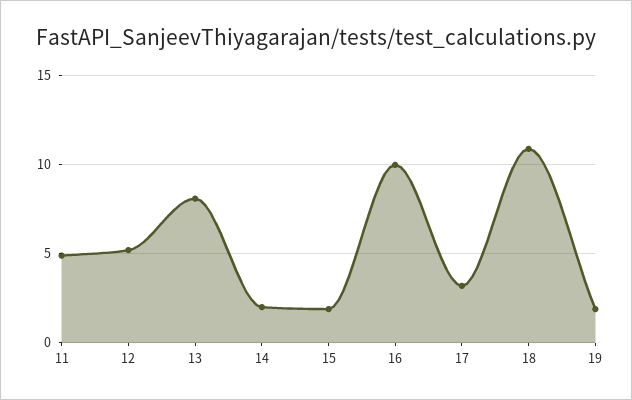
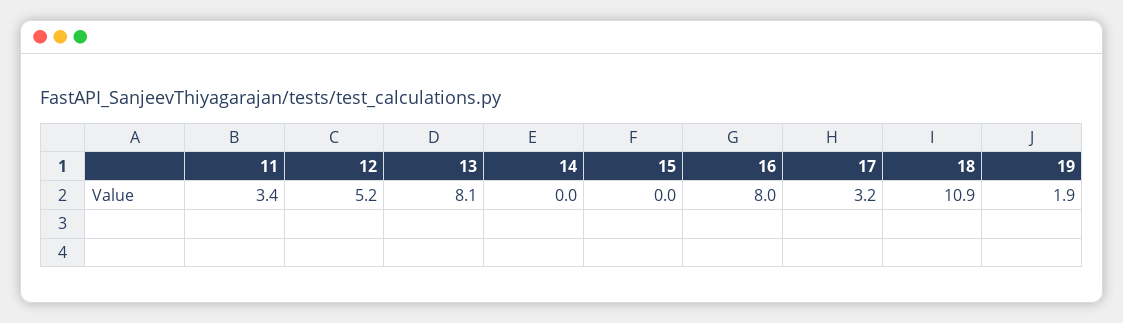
11: 5 -> 3.4
14: 2 -> 0
15: 2 -> 0
16: 10 -> 8

